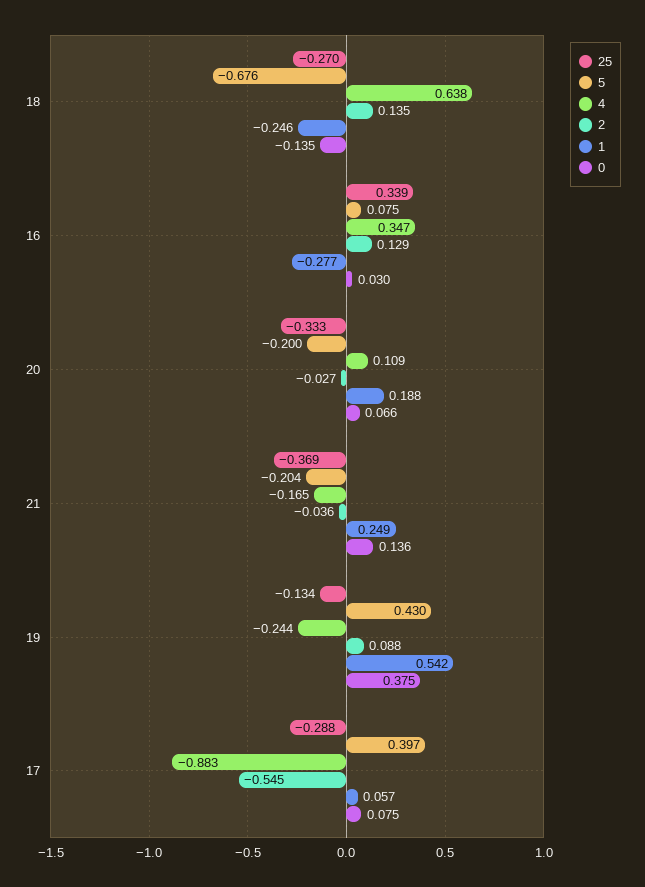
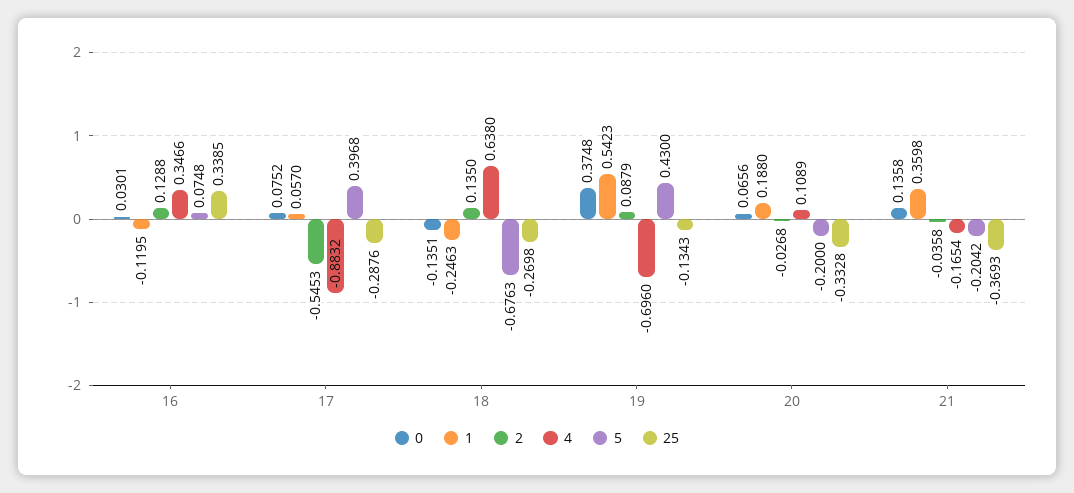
1, 16: -0.277 -> -0.1195
1, 21: 0.249 -> 0.3598
4, 19: -0.244 -> -0.696

